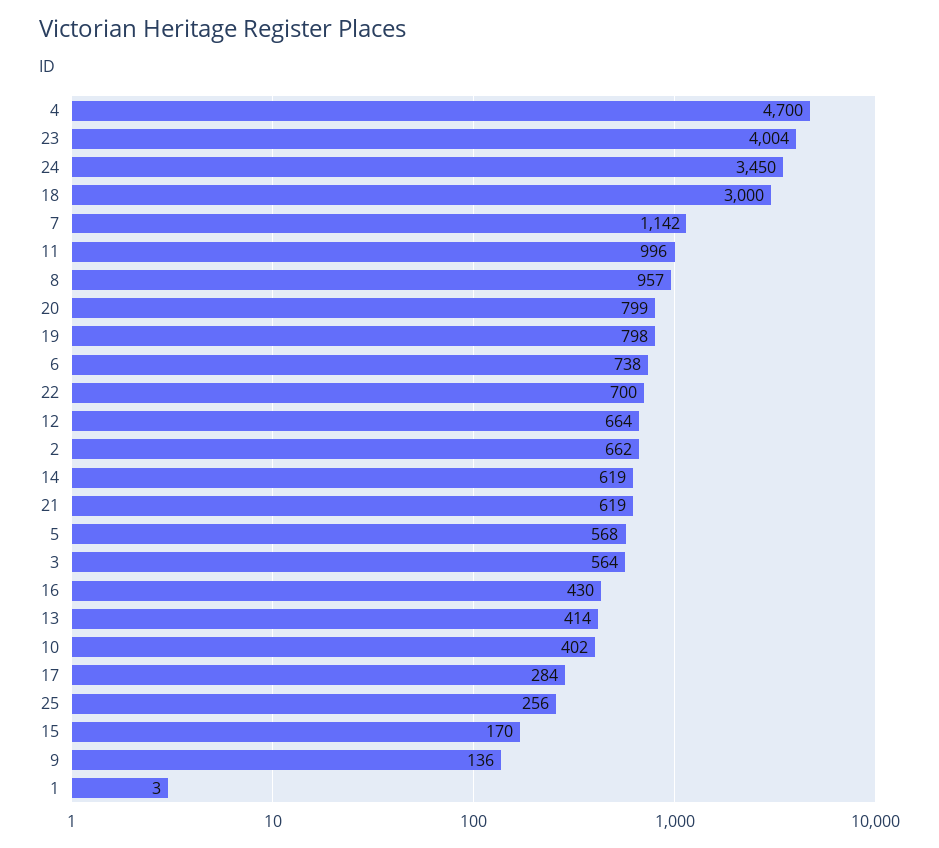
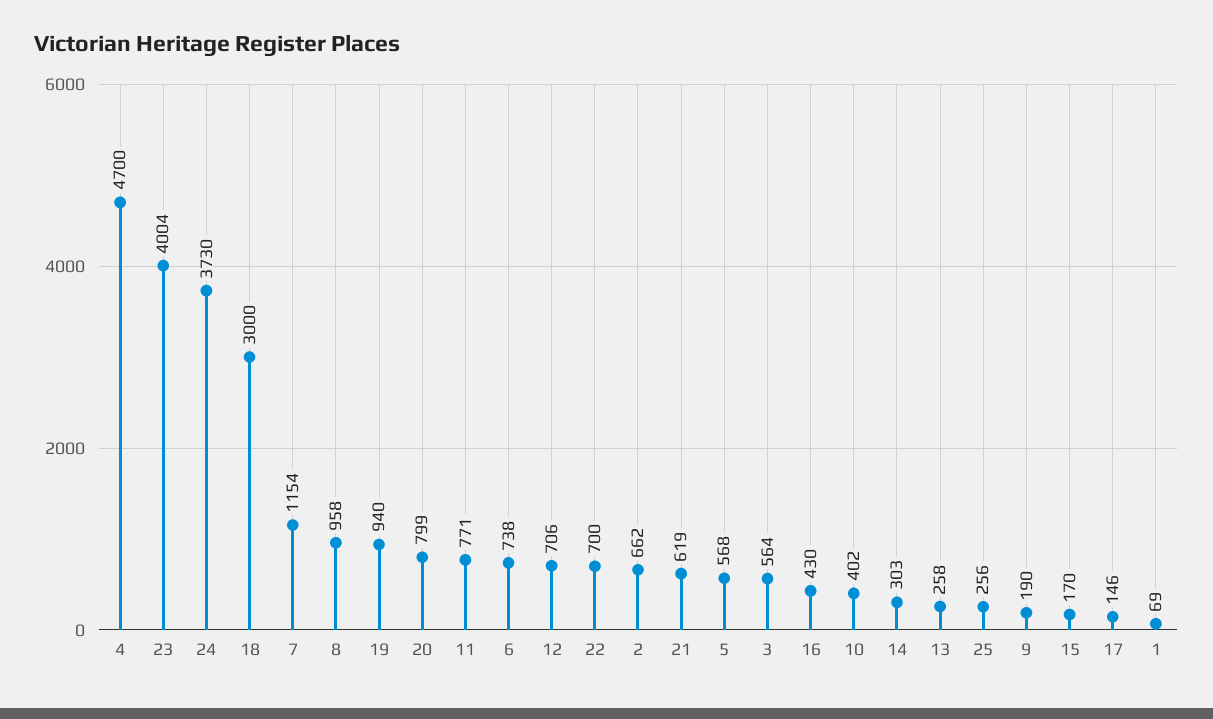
24: 3450 -> 3730
7: 1142 -> 1154
11: 996 -> 771
8: 957 -> 958
19: 798 -> 940
12: 664 -> 706
14: 619 -> 303
13: 414 -> 258
17: 284 -> 146
9: 136 -> 190
1: 3 -> 69

